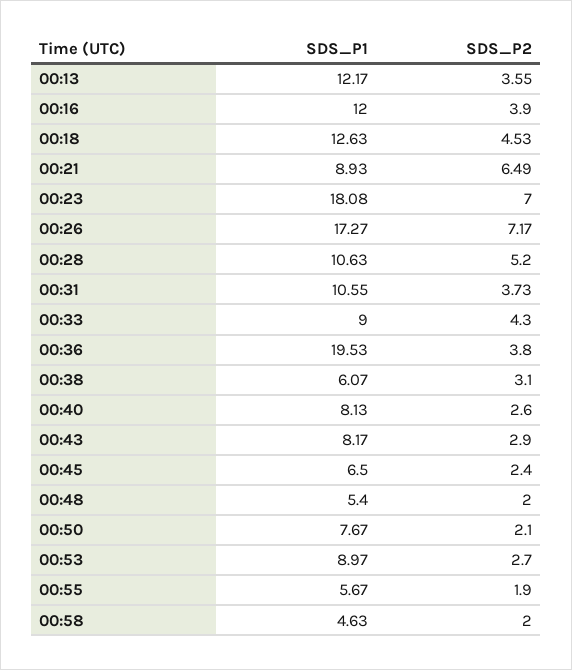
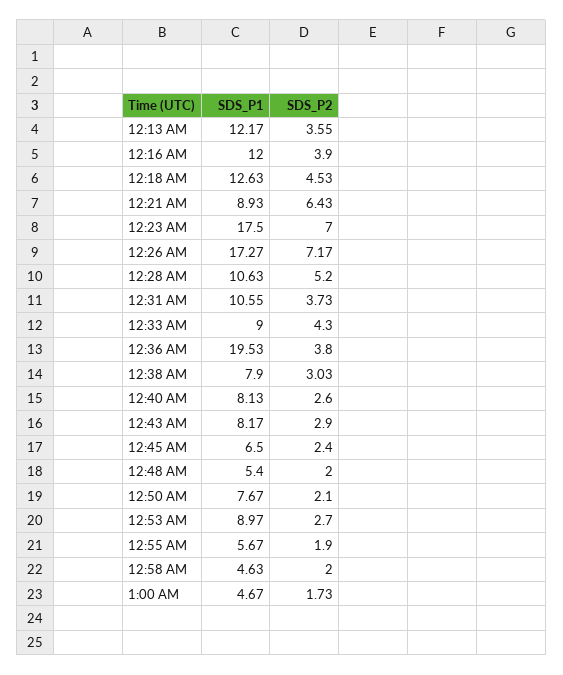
SDS_P2, 00:21: 6.49 -> 6.43
SDS_P1, 00:23: 18.08 -> 17.5
SDS_P1, 00:38: 6.07 -> 7.9
SDS_P2, 00:38: 3.1 -> 3.03
SDS_P1, 1:00 AM: none -> 4.67
SDS_P2, 1:00 AM: none -> 1.73

